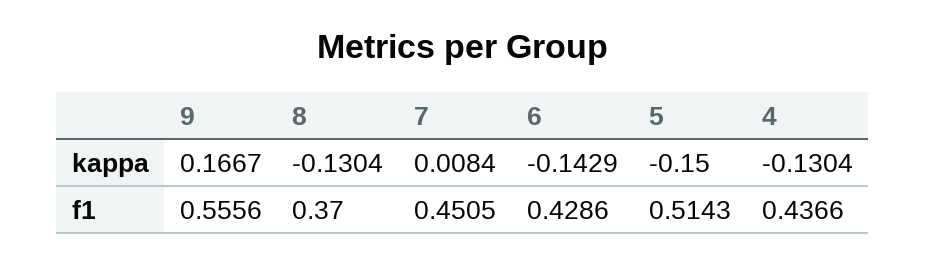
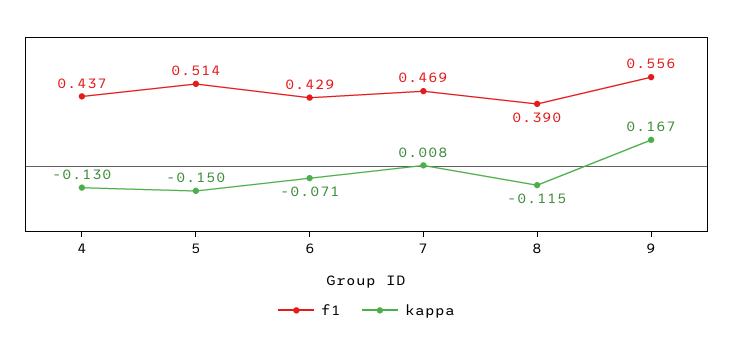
kappa, 8: -0.1304 -> -0.115
kappa, 6: -0.1429 -> -0.071
f1, 8: 0.37 -> 0.39
f1, 7: 0.4505 -> 0.469

